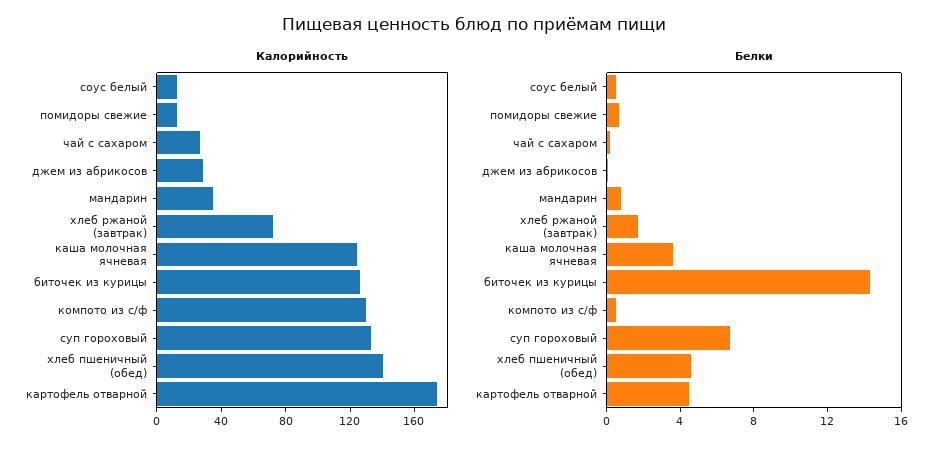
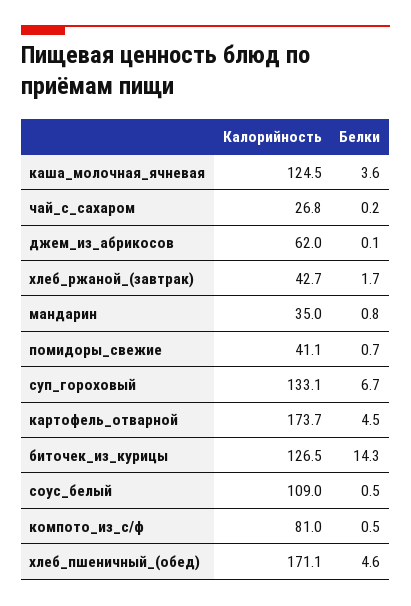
Калорийность, соус белый: 10 -> 109
Калорийность, помидоры свежие: 10 -> 41.1
Калорийность, джем из абрикосов: 30 -> 62
Калорийность, хлеб ржаной (завтрак): 70 -> 42.7
Калорийность, компото из с/ф: 130 -> 81
Калорийность, хлеб пшеничный (обед): 140 -> 171.1

